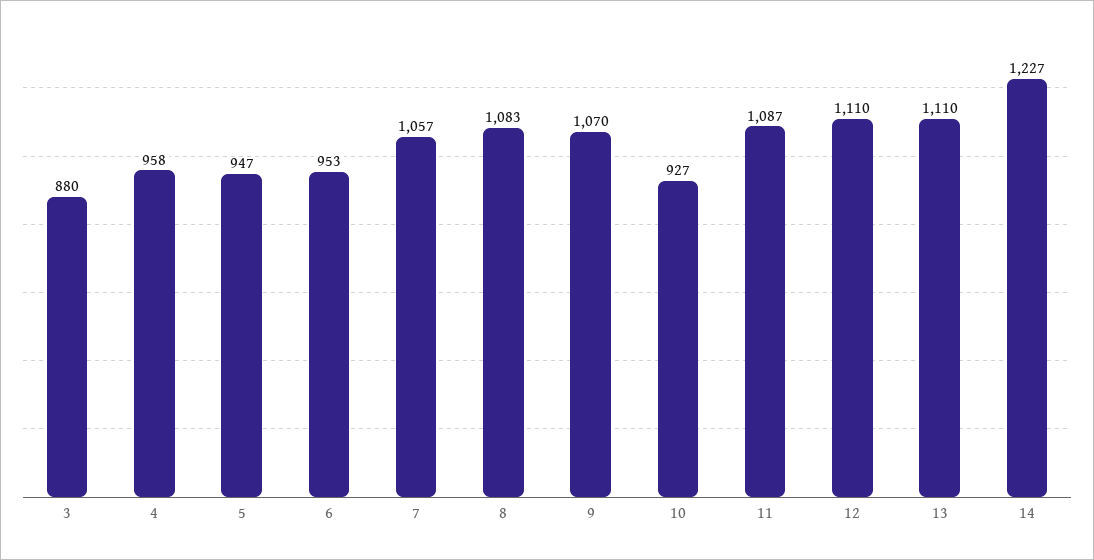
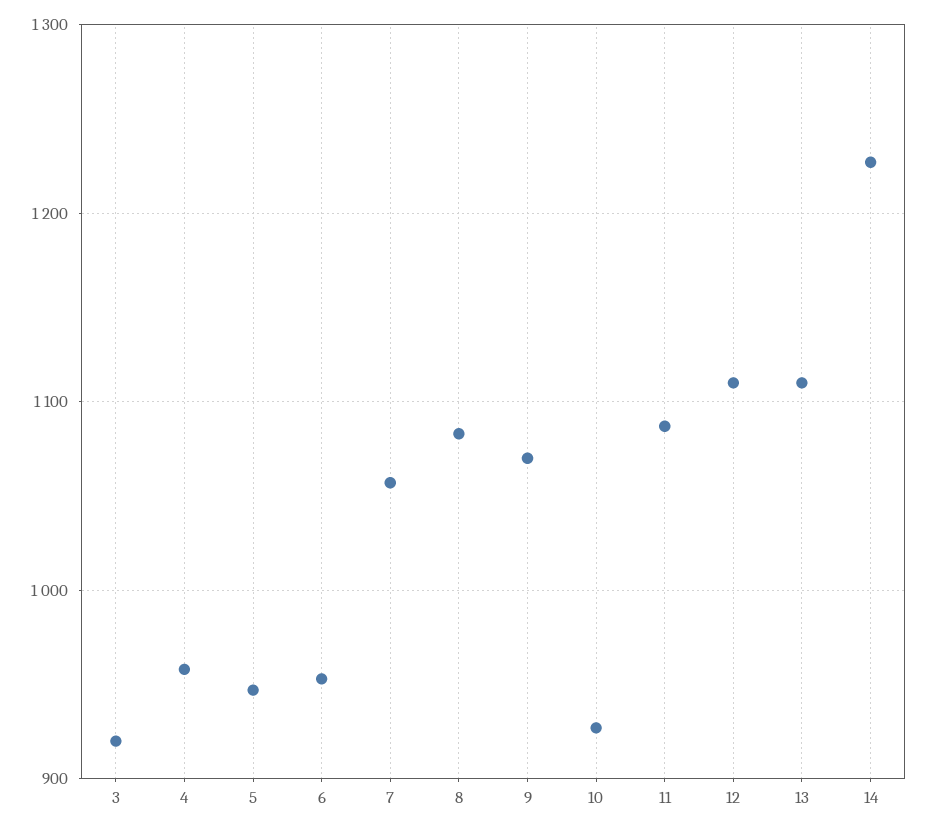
3: 880 -> 920

